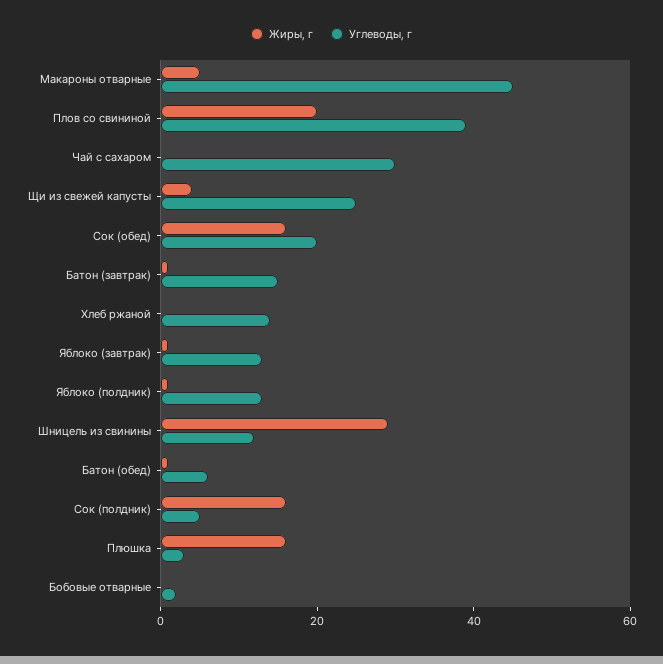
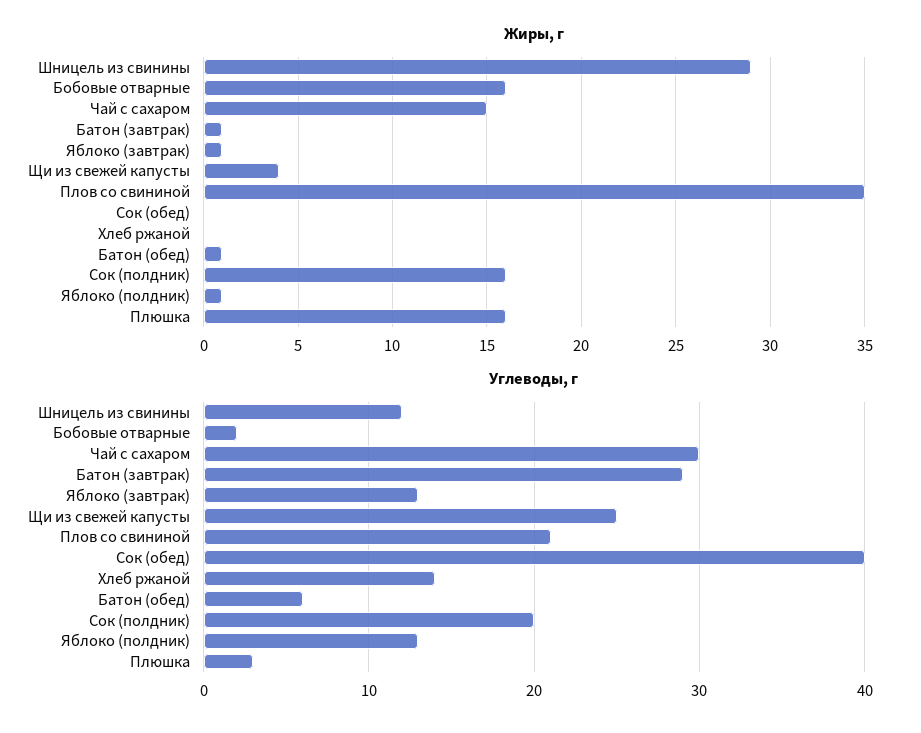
Жиры, г, Макароны отварные: 5 -> none
Углеводы, г, Макароны отварные: 45 -> none
Жиры, г, Плов со свининой: 20 -> 35
Углеводы, г, Плов со свининой: 40 -> 21
Жиры, г, Чай с сахаром: 0 -> 15
Жиры, г, Сок (обед): 15 -> 0
Углеводы, г, Сок (обед): 20 -> 40
Углеводы, г, Батон (завтрак): 15 -> 29
Углеводы, г, Сок (полдник): 5 -> 20
Жиры, г, Бобовые отварные: 0 -> 16

